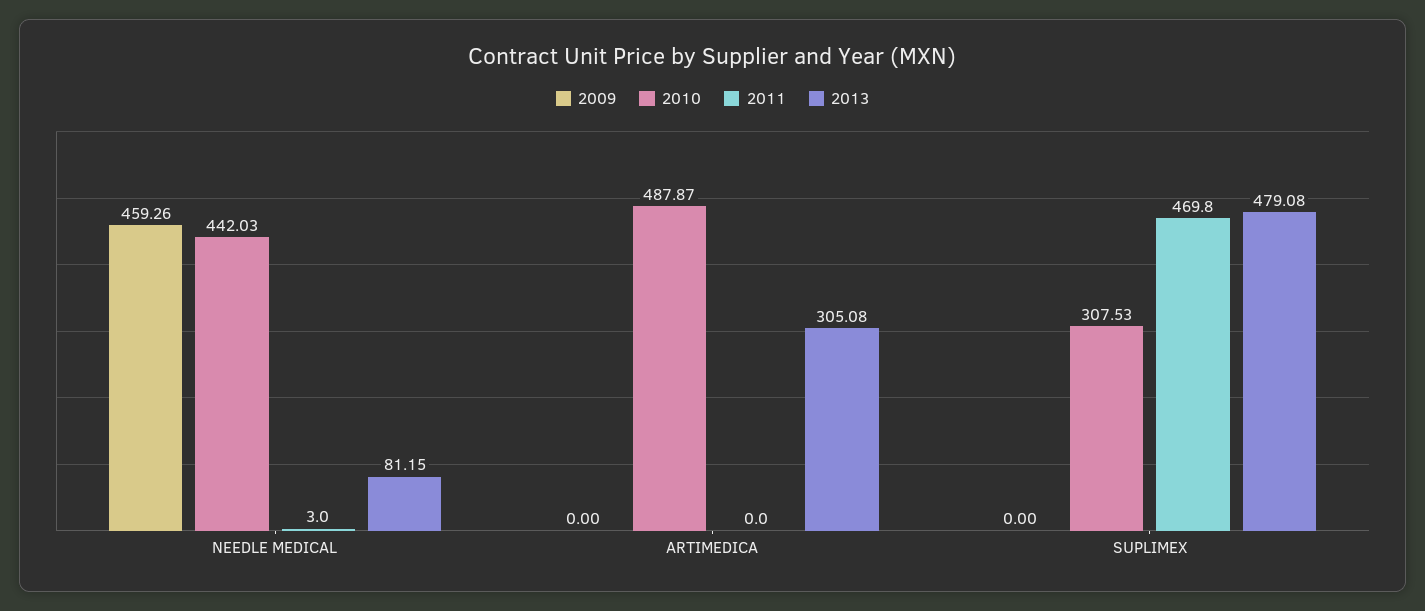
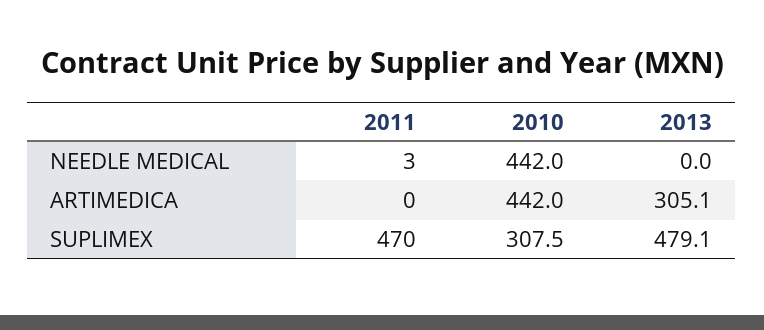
2009, NEEDLE MEDICAL: 459.26 -> none
2013, NEEDLE MEDICAL: 81.15 -> 0
2009, ARTIMEDICA: 0 -> none
2010, ARTIMEDICA: 487.87 -> 442
2009, SUPLIMEX: 0 -> none

